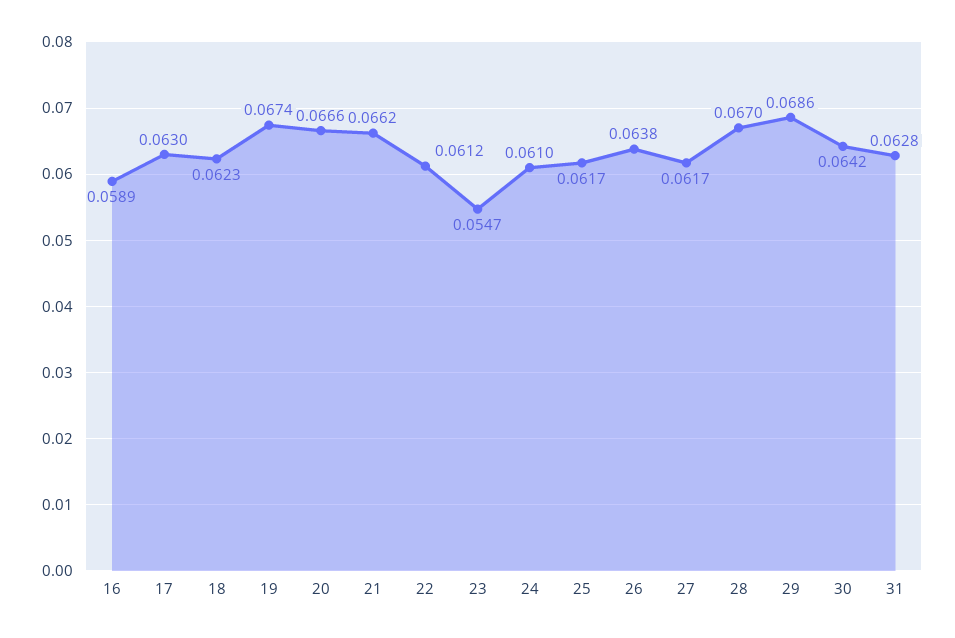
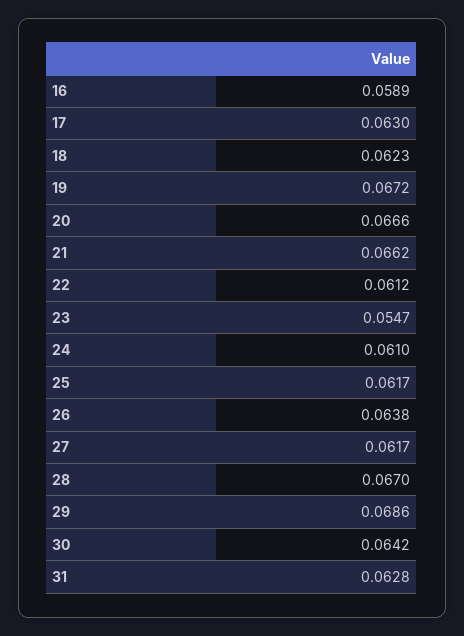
19: 0.0674 -> 0.0672

